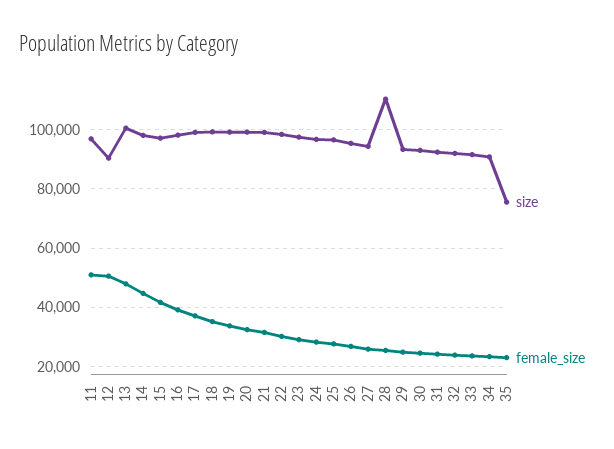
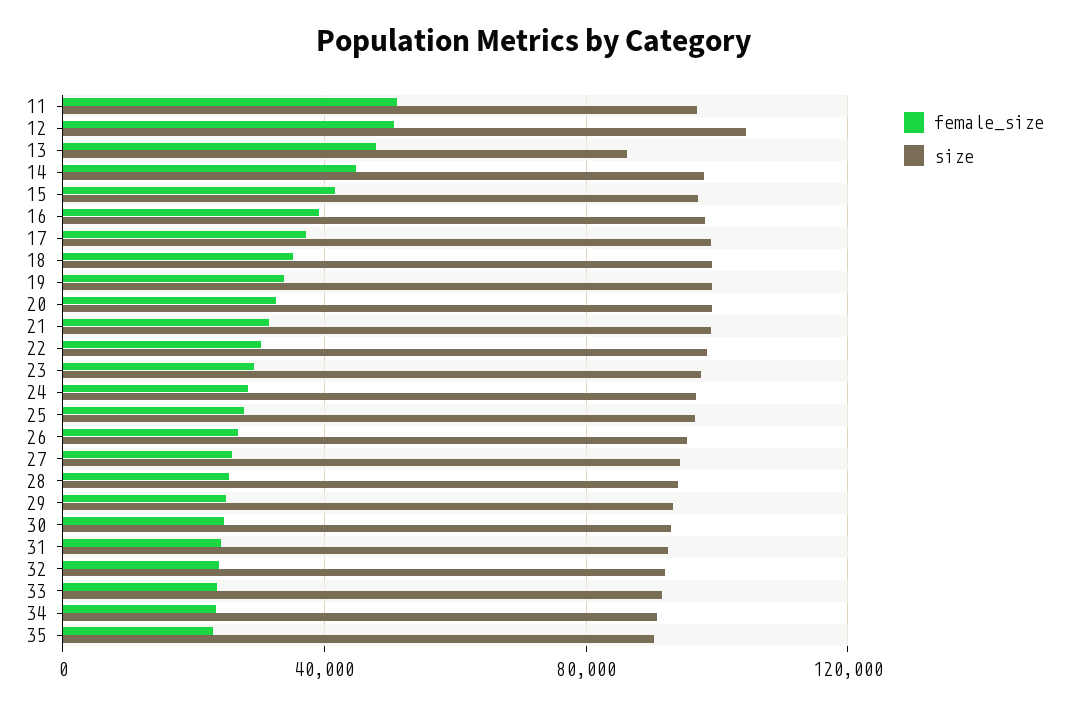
size, 12: 90000 -> 105000
size, 13: 100000 -> 85000
size, 28: 110000 -> 95000
size, 35: 75000 -> 90000

